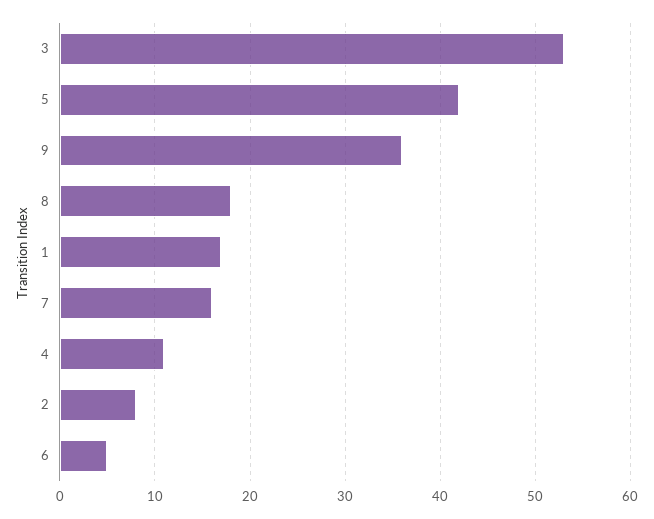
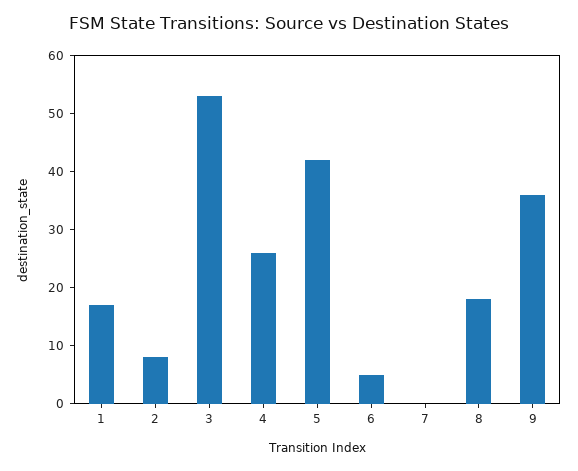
7: 16 -> 0
4: 11 -> 25

